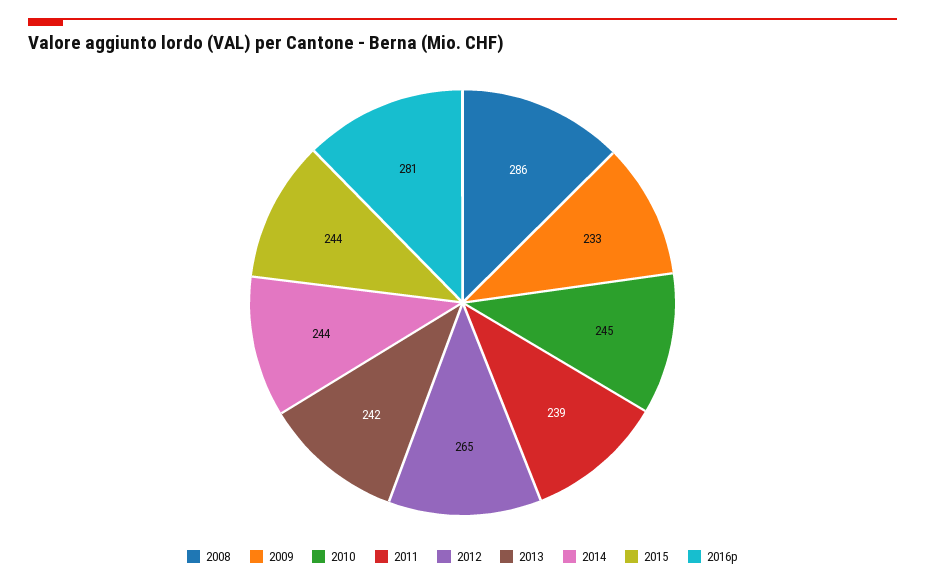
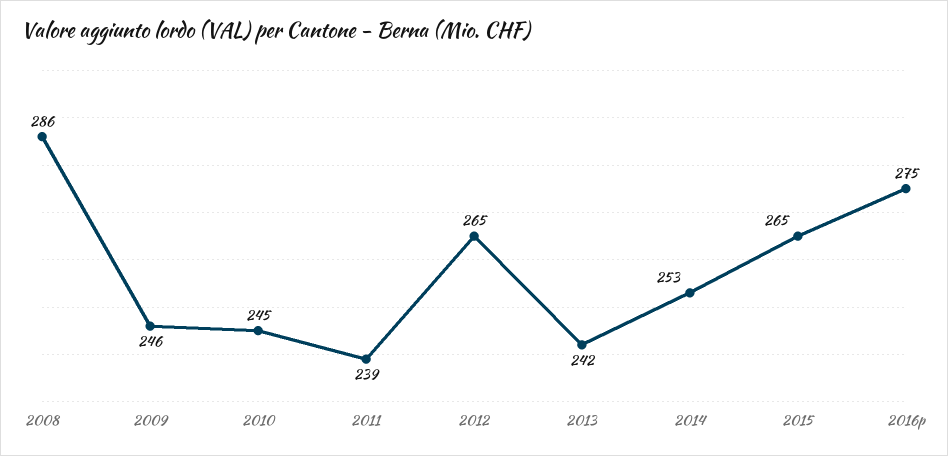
2009: 233 -> 246
2014: 244 -> 253
2015: 244 -> 265
2016p: 281 -> 275

